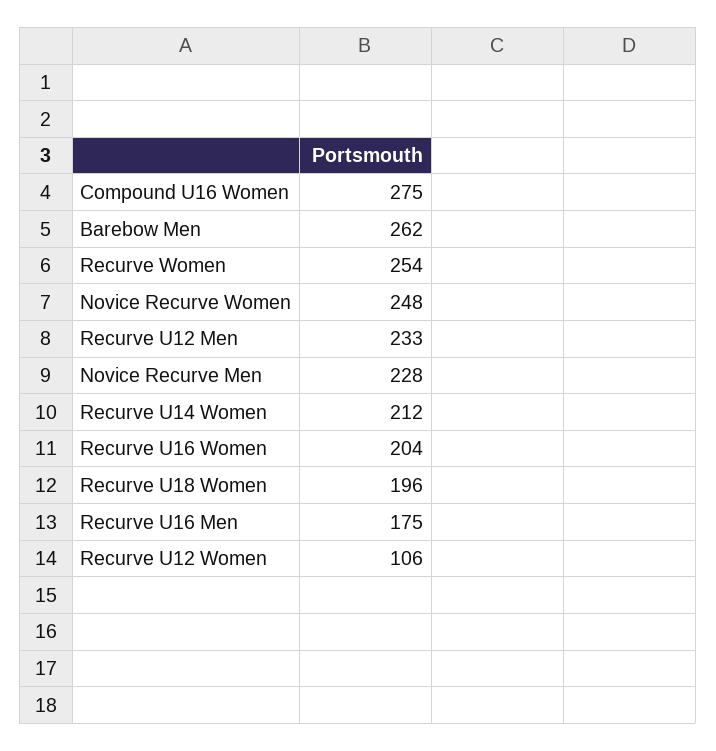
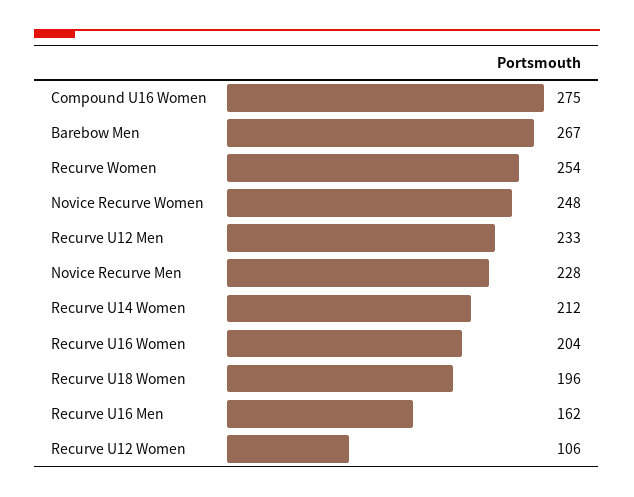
Barebow Men: 262 -> 267
Recurve U16 Men: 175 -> 162

